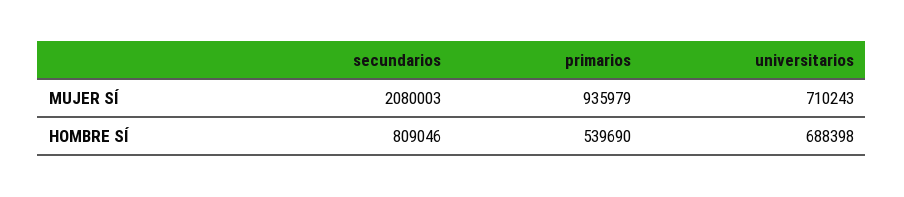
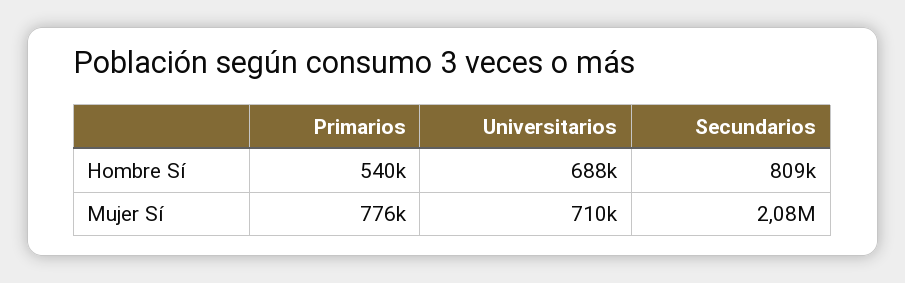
primarios, MUJER SÍ: 935979 -> 776000

